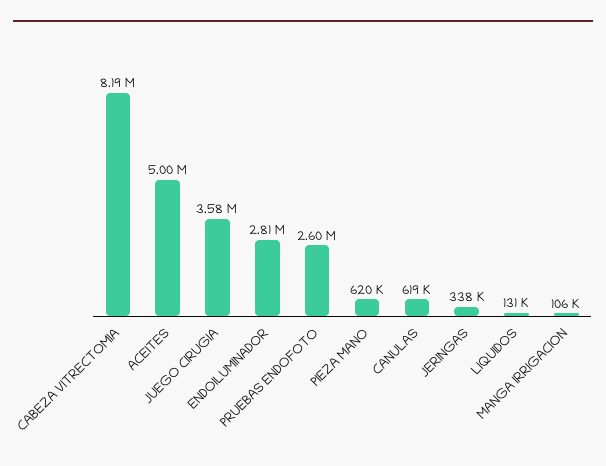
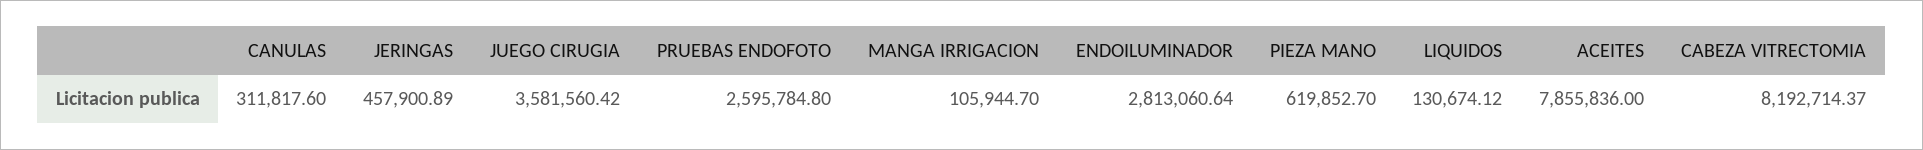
ACEITES: 5000000 -> 7855836
CANULAS: 619000 -> 311817.6
JERINGAS: 338000 -> 457900.89

